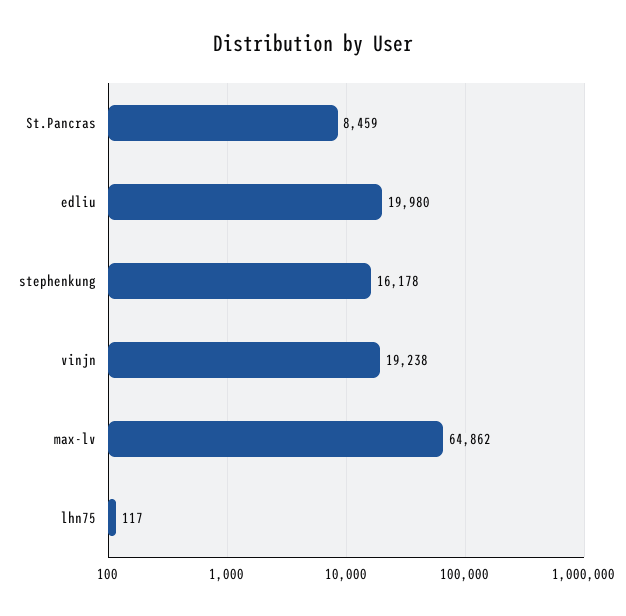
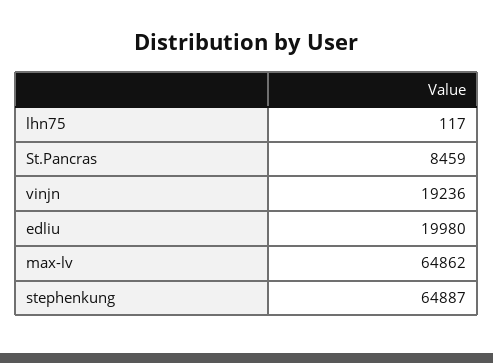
stephenkung: 16178 -> 64887
vinjn: 19238 -> 19236

